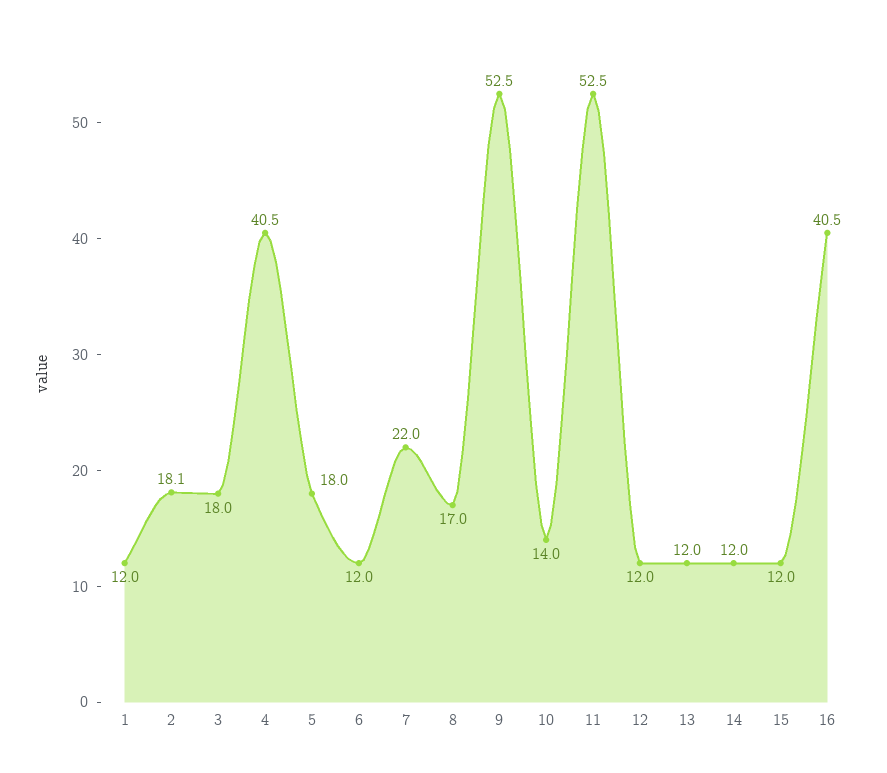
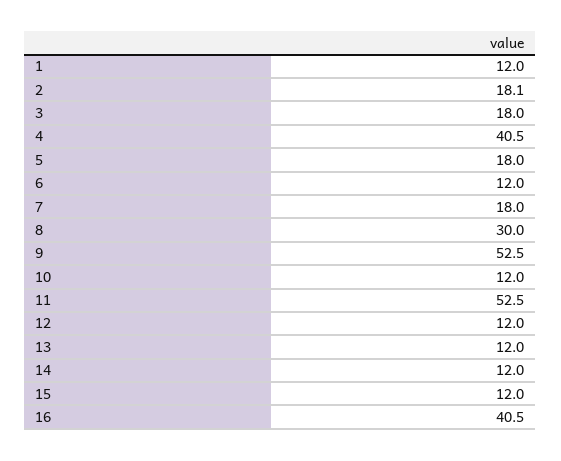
7: 22 -> 18
8: 17 -> 30
10: 14 -> 12

